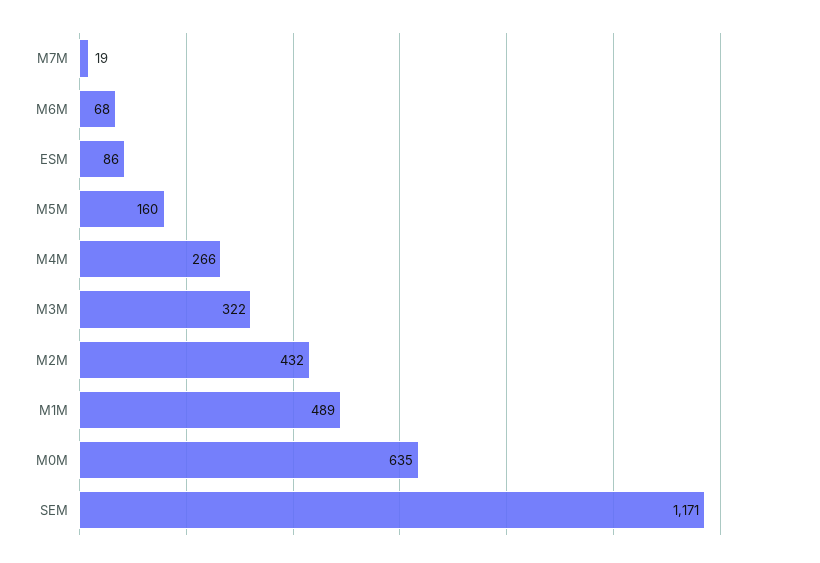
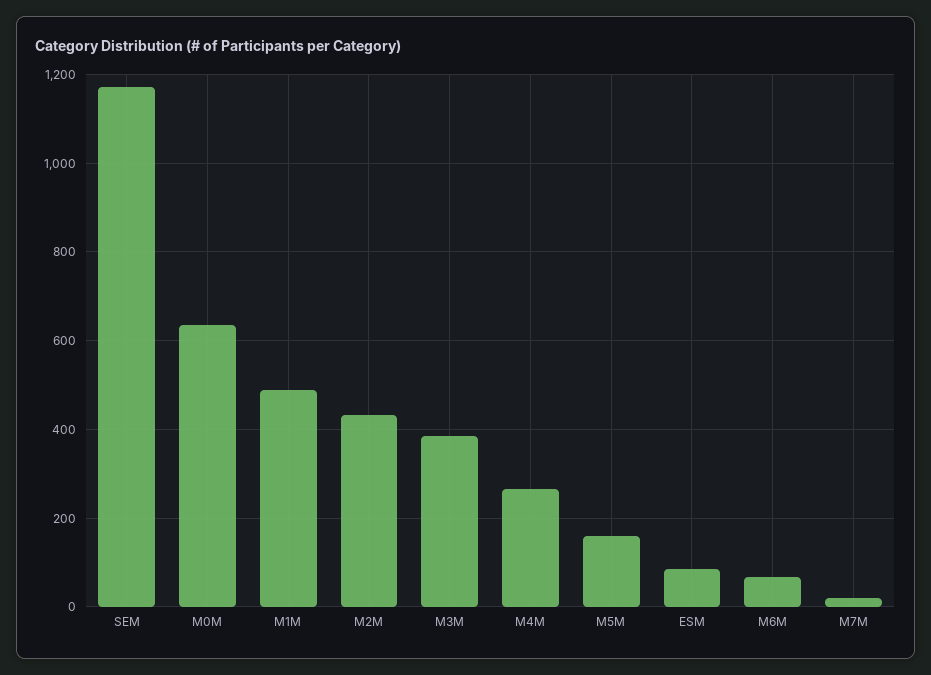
M3M: 322 -> 380

